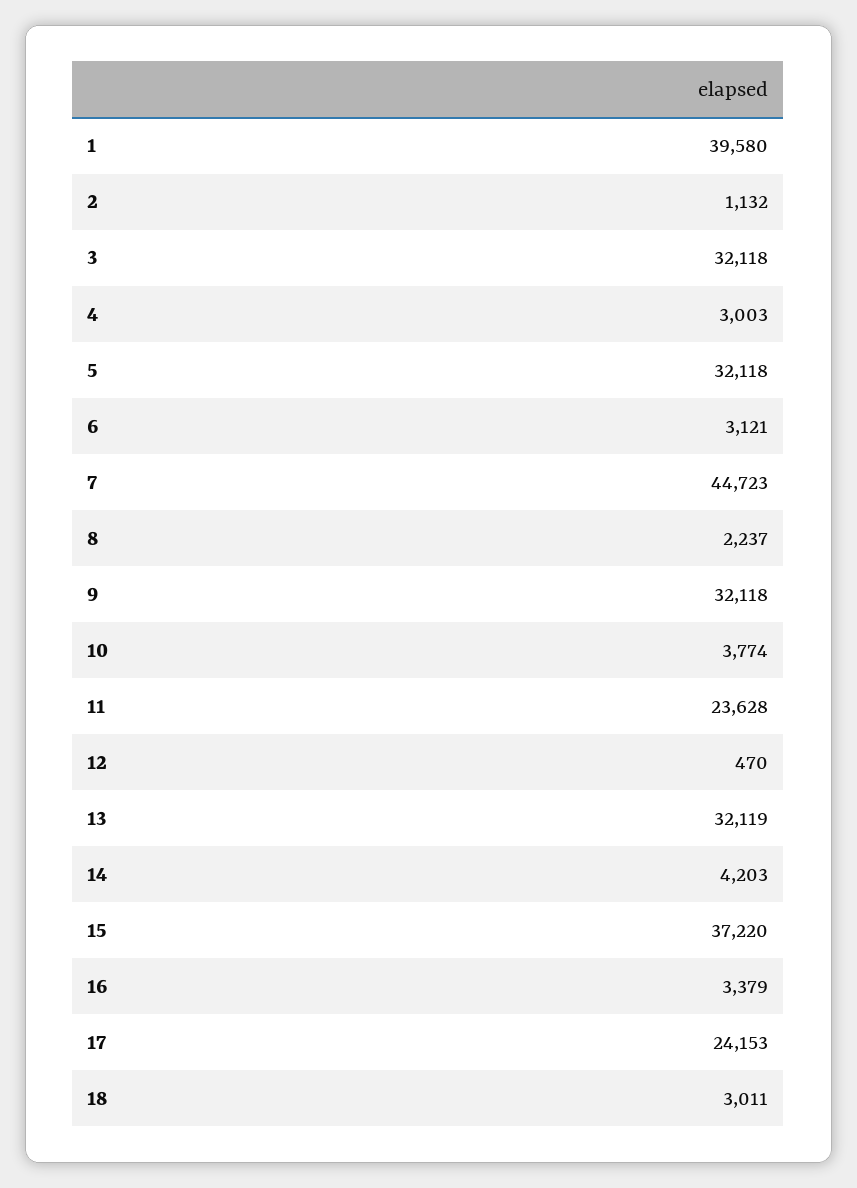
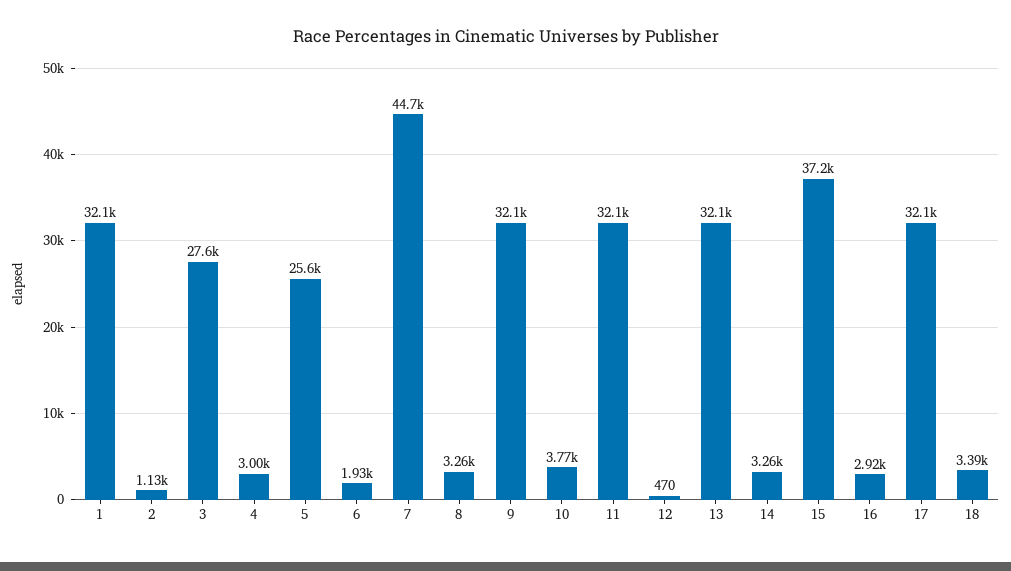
1: 39580 -> 32100
3: 32118 -> 27600
5: 32118 -> 25600
6: 3121 -> 1930
8: 2237 -> 3260
11: 23628 -> 32100
14: 4203 -> 3260
16: 3379 -> 2920
17: 24153 -> 32100
18: 3011 -> 3390

